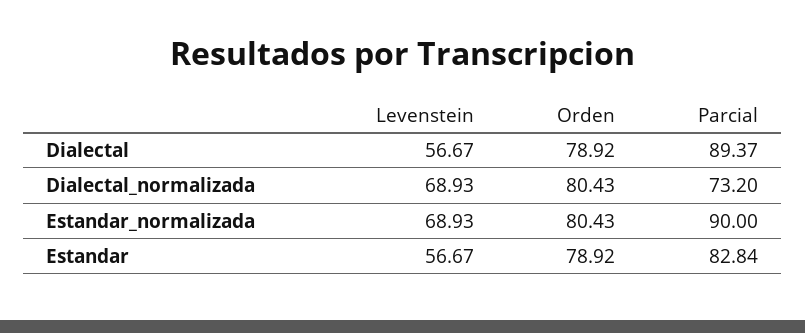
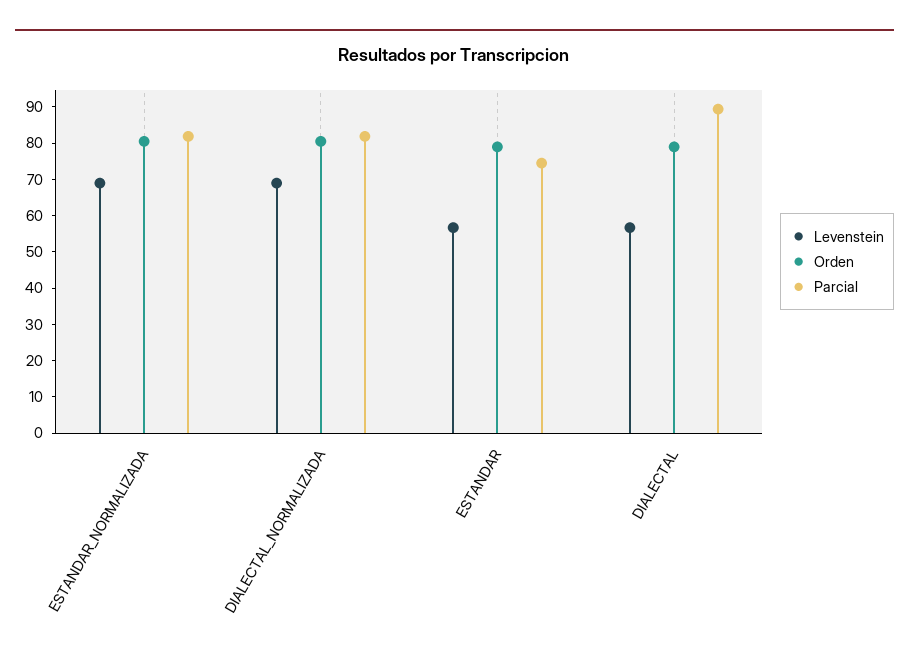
Parcial, Dialectal_normalizada: 73.2 -> 82.5
Parcial, Estandar_normalizada: 90 -> 82.5
Parcial, Estandar: 82.84 -> 75

